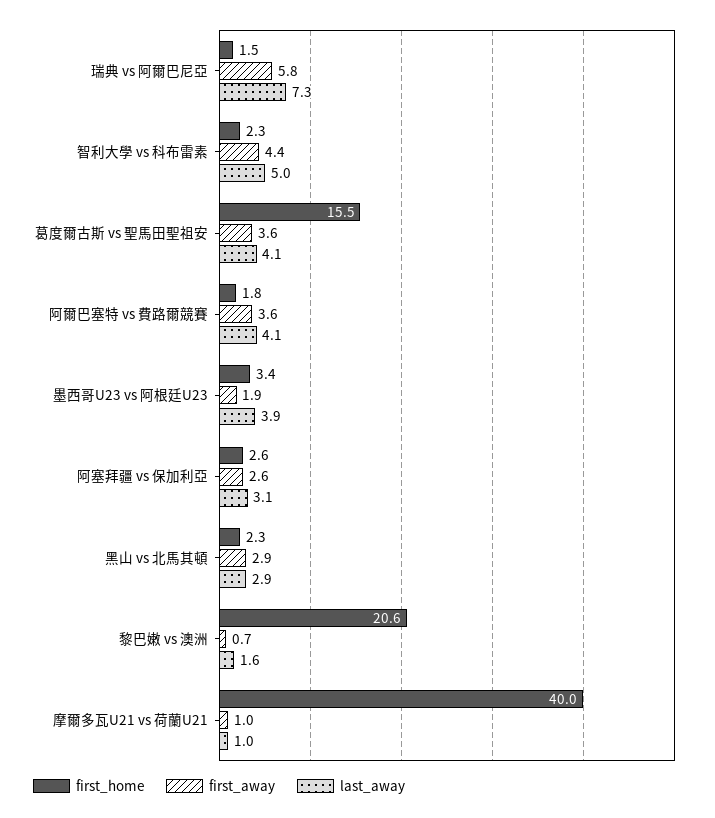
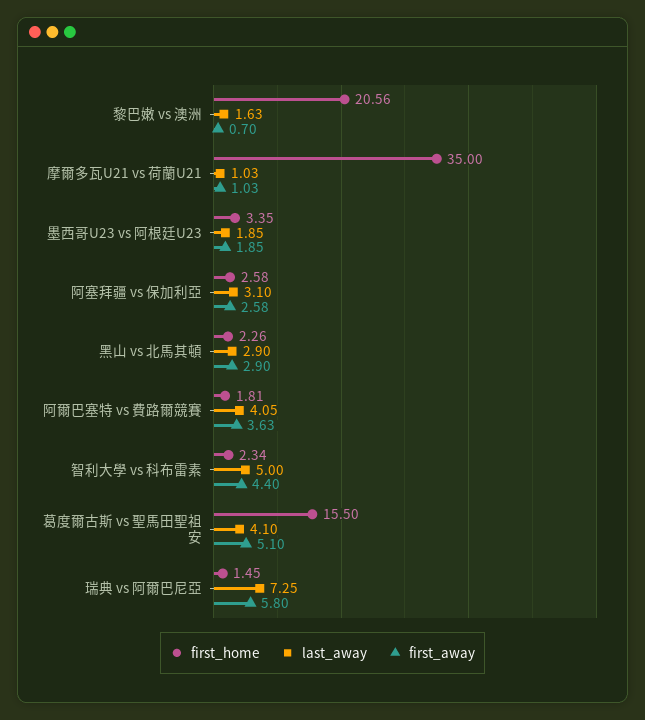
first_away, 葛度爾古斯 vs 聖馬田聖祖安: 3.6 -> 5.1
last_away, 墨西哥U23 vs 阿根廷U23: 3.9 -> 1.85
first_home, 摩爾多瓦U21 vs 荷蘭U21: 40 -> 35

